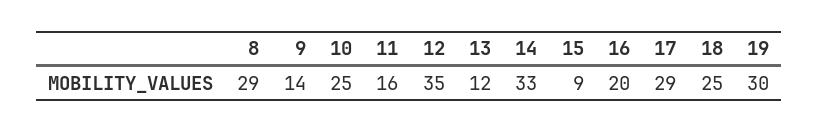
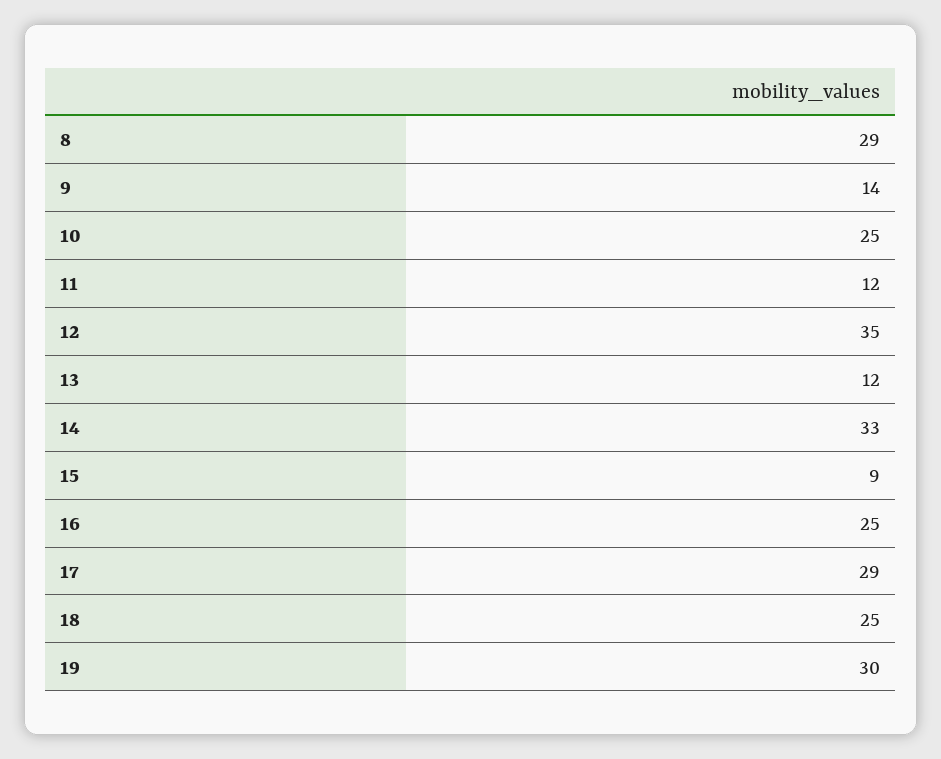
11: 16 -> 12
16: 20 -> 25

